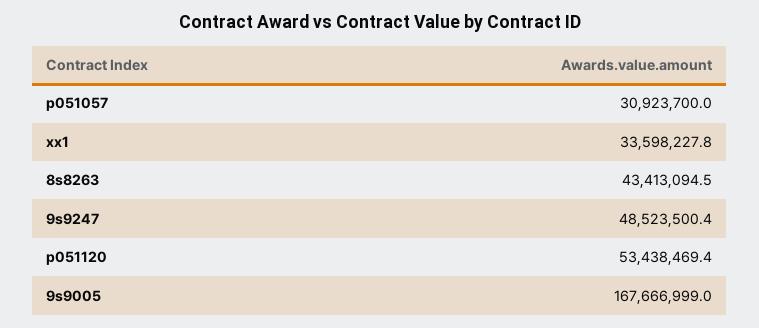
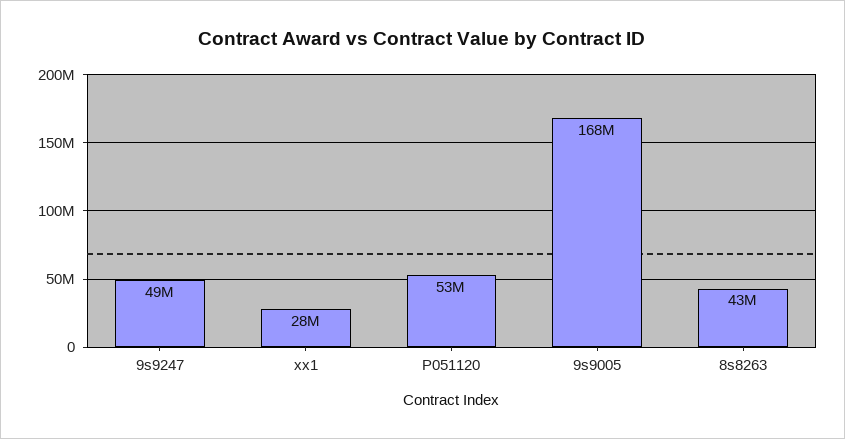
p051057: 30923700 -> none
xx1: 33598227.8 -> 28000000

